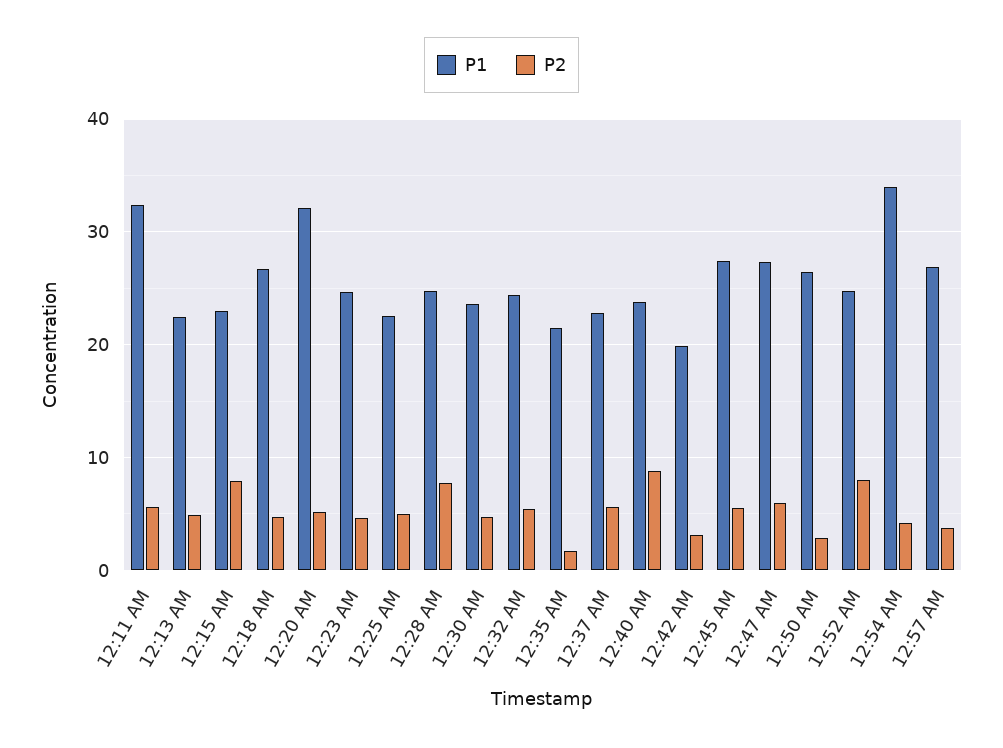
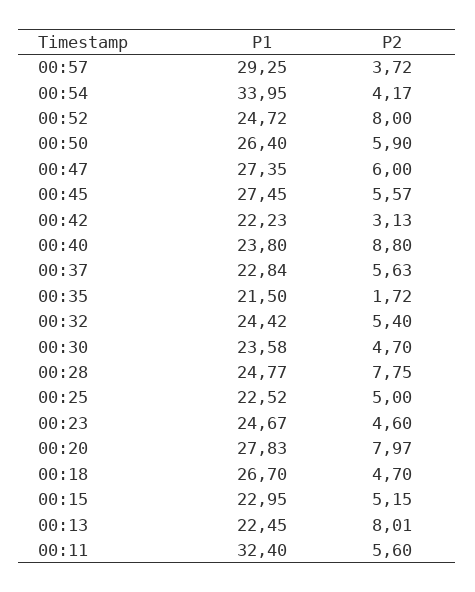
P2, 12:13 AM: 5 -> 8.01
P2, 12:15 AM: 8 -> 5.15
P1, 12:20 AM: 32 -> 27.83
P2, 12:20 AM: 5 -> 7.97
P1, 12:42 AM: 20 -> 22.23
P2, 12:50 AM: 3 -> 5.9
P1, 12:57 AM: 27 -> 29.25

